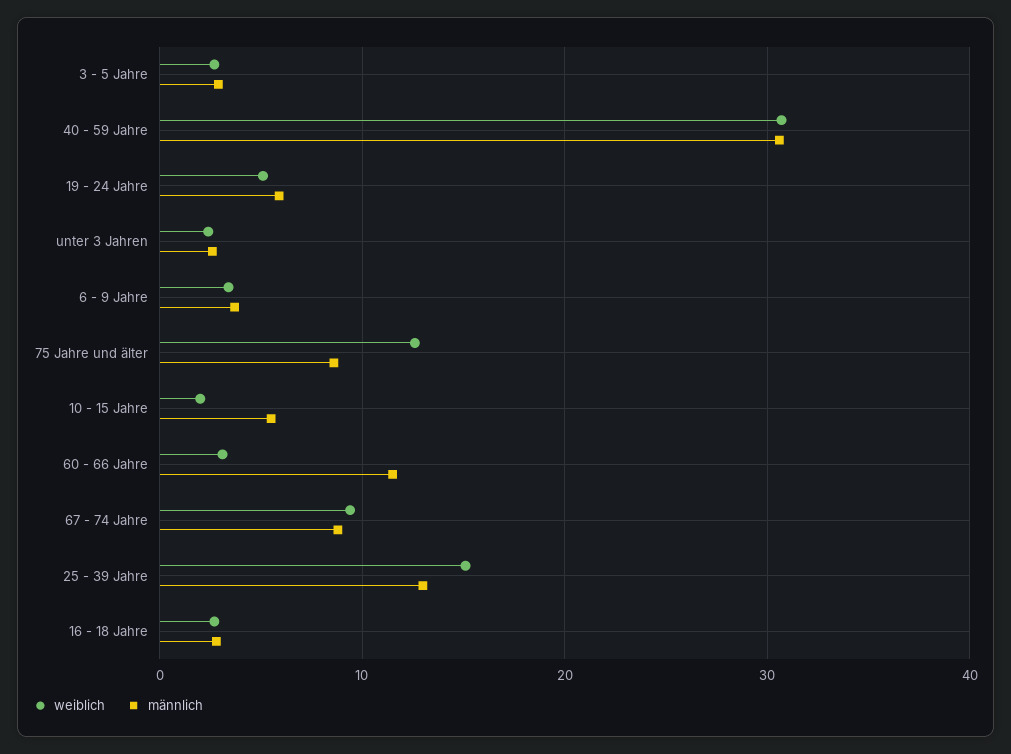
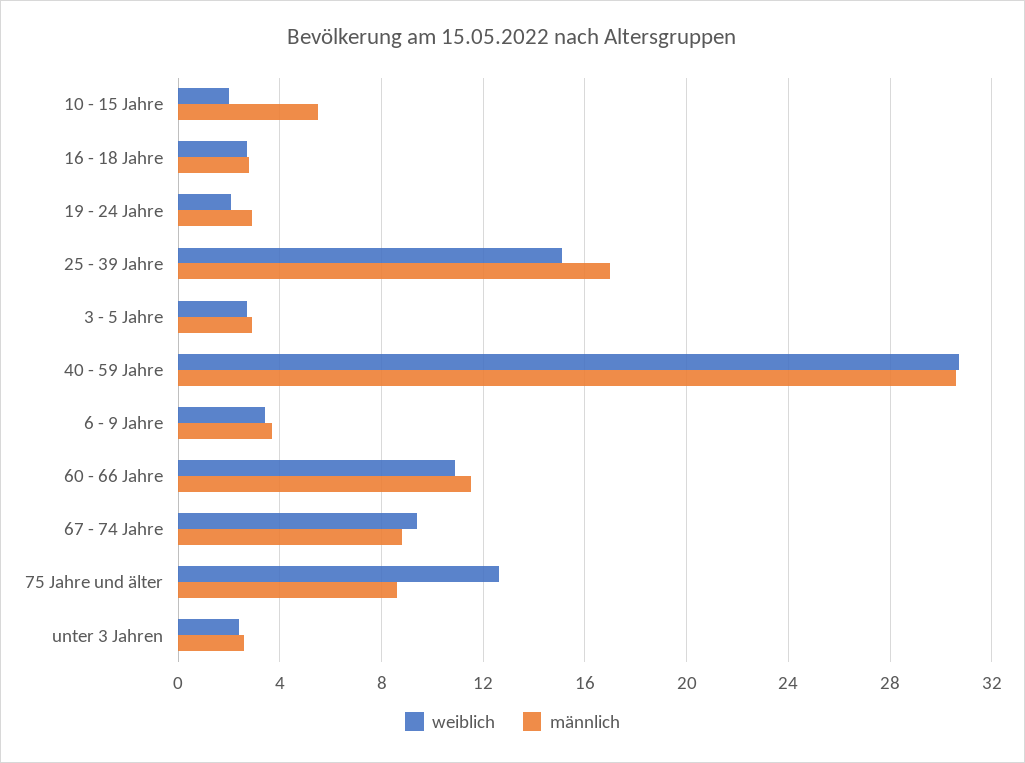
weiblich, 19 - 24 Jahre: 5 -> 2
männlich, 19 - 24 Jahre: 6 -> 3
weiblich, 60 - 66 Jahre: 3 -> 11
männlich, 25 - 39 Jahre: 13 -> 17

